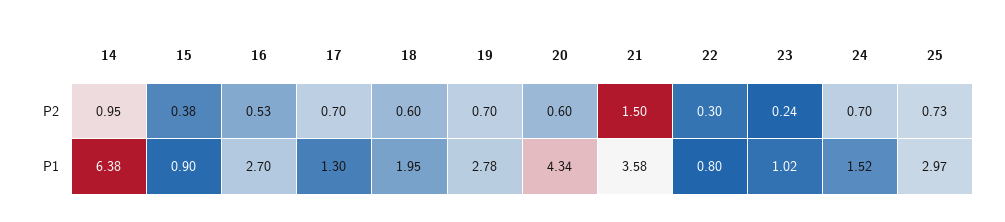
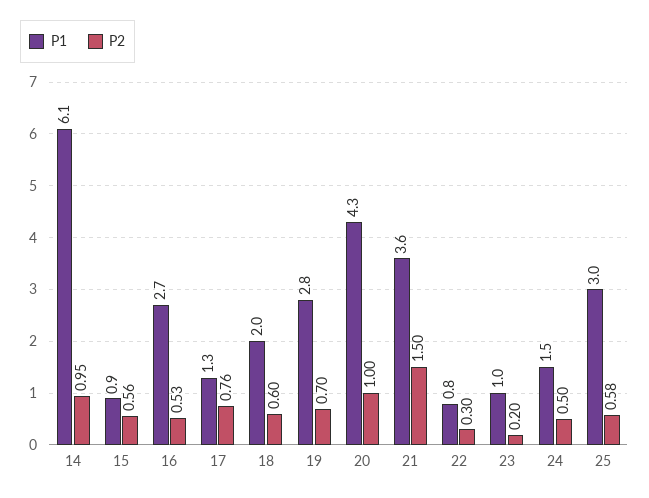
P2, 15: 0.38 -> 0.56
P2, 17: 0.7 -> 0.76
P2, 20: 0.6 -> 1
P2, 23: 0.24 -> 0.2
P2, 24: 0.7 -> 0.5
P2, 25: 0.73 -> 0.58
P1, 14: 6.38 -> 6.1

